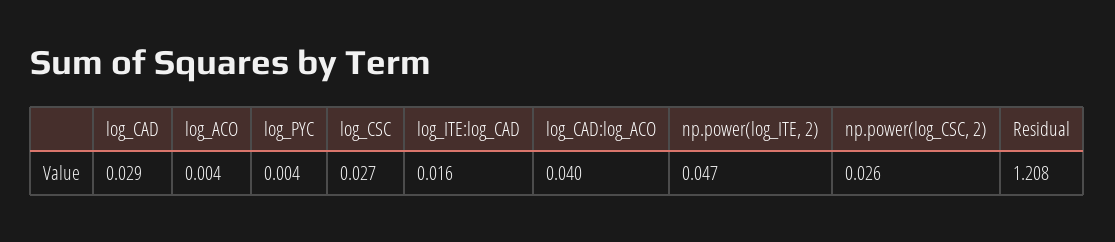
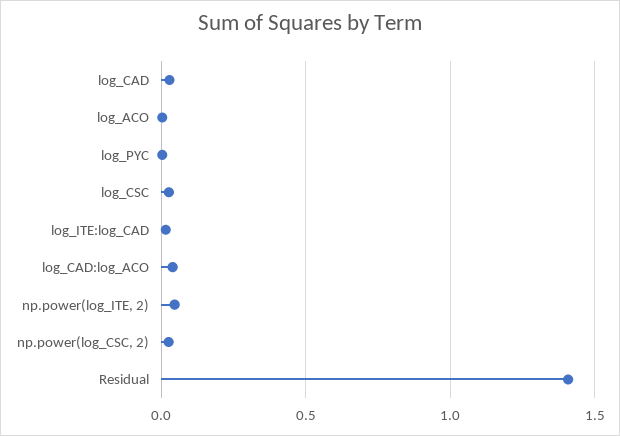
Residual: 1.208 -> 1.4

